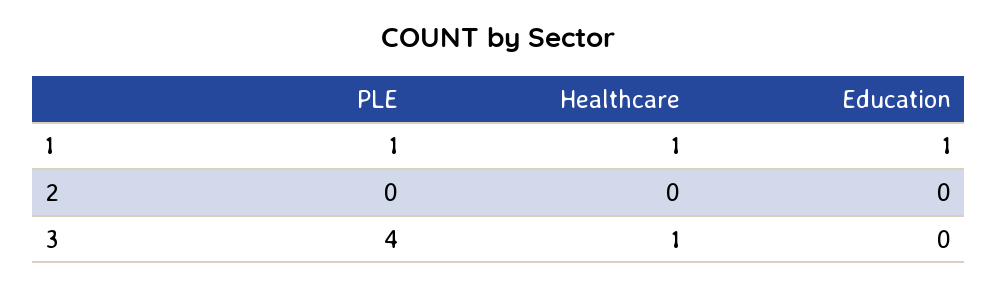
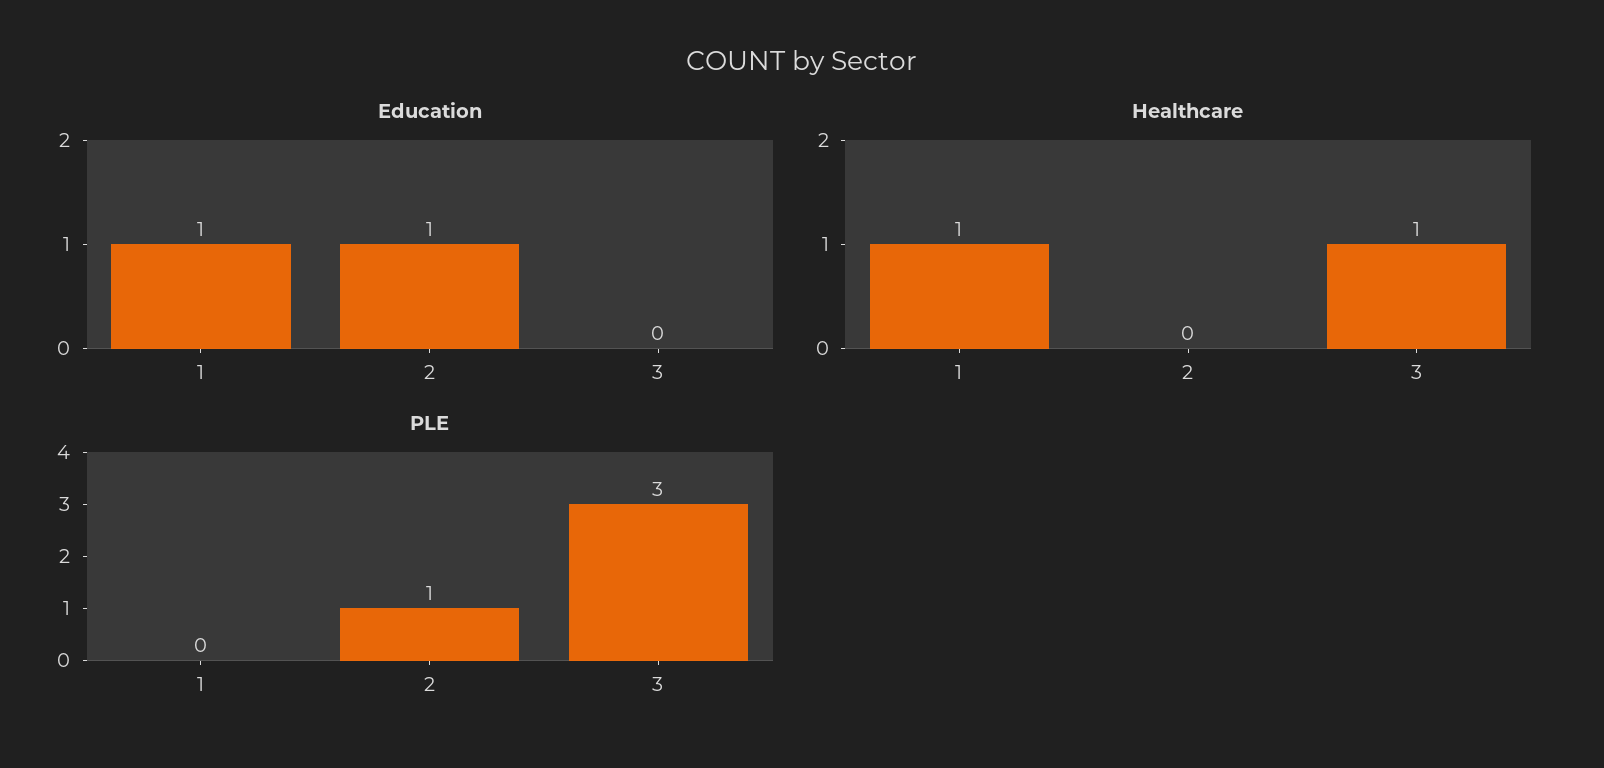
PLE, 1: 1 -> 0
PLE, 2: 0 -> 1
Education, 2: 0 -> 1
PLE, 3: 4 -> 3

